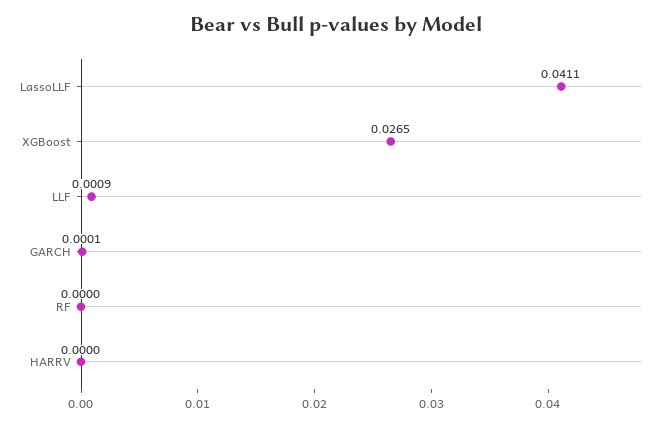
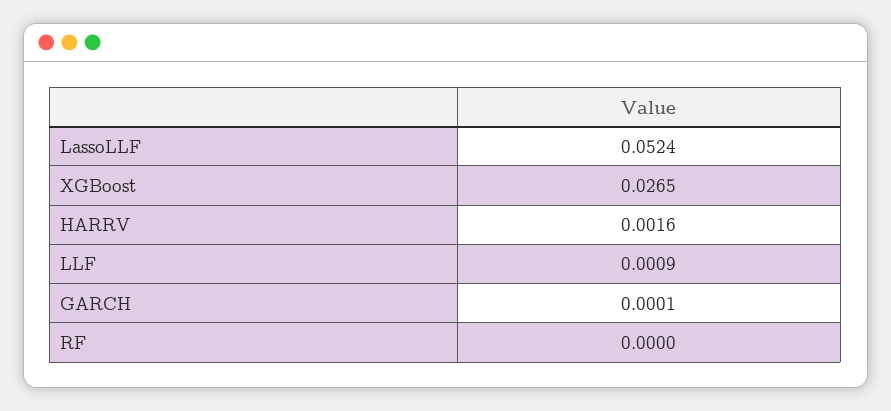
LassoLLF: 0.0411 -> 0.0524
HARRV: 0 -> 0.0016

